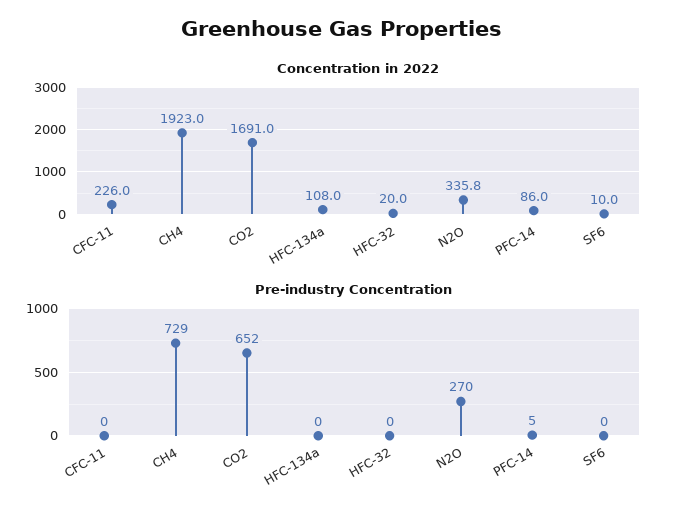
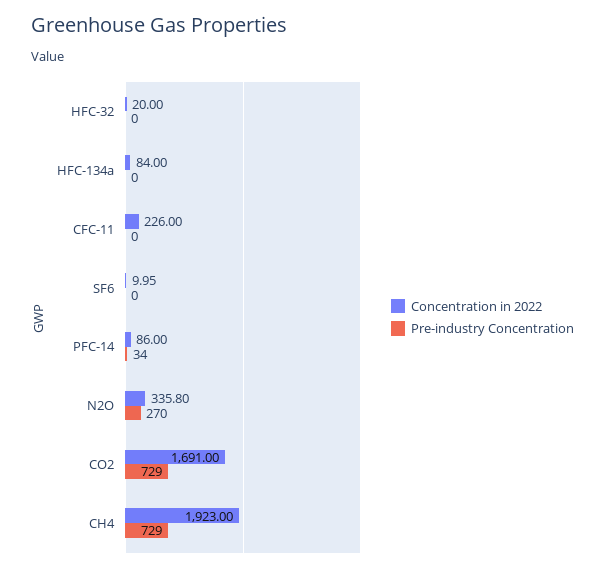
Concentration in 2022, HFC-134a: 108 -> 84
Pre-industry Concentration, CO2: 652 -> 729
Pre-industry Concentration, PFC-14: 5 -> 34

